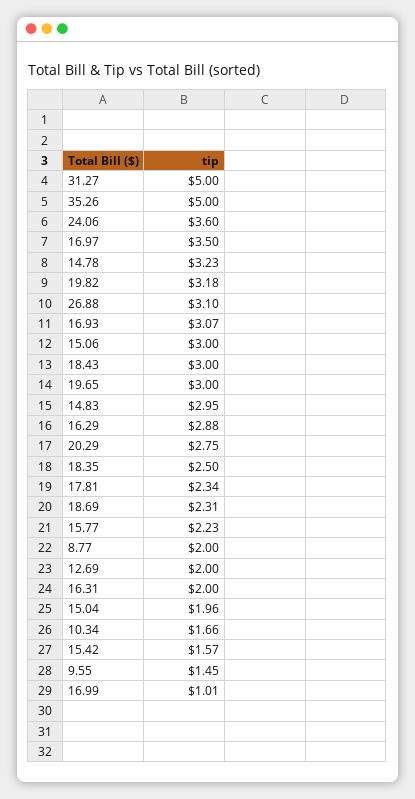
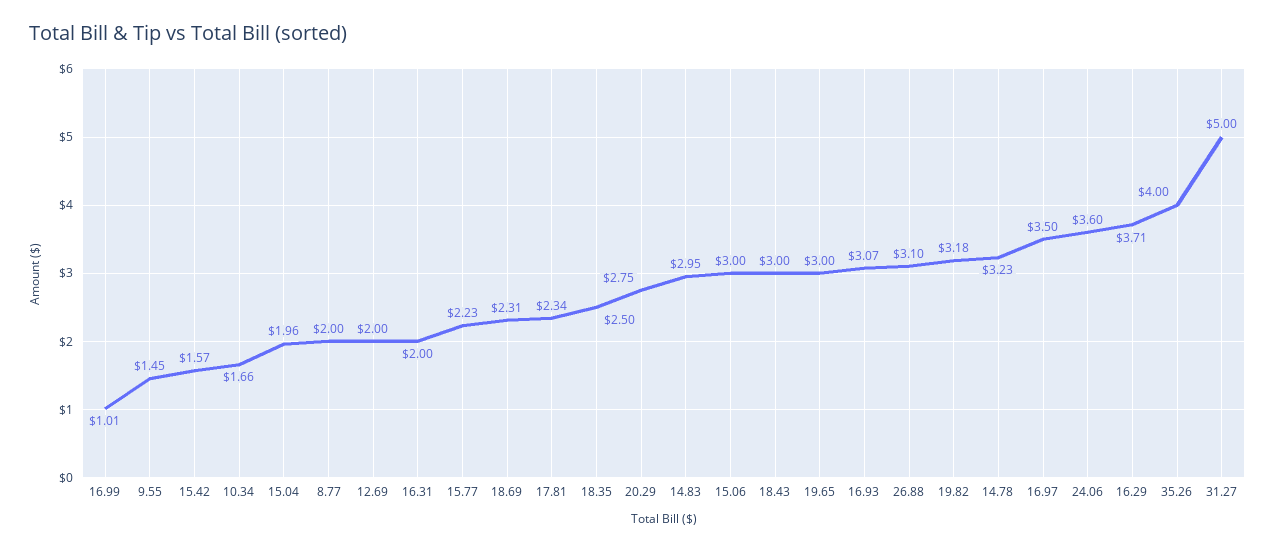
35.26: 5 -> 4
16.29: 2.88 -> 3.71

